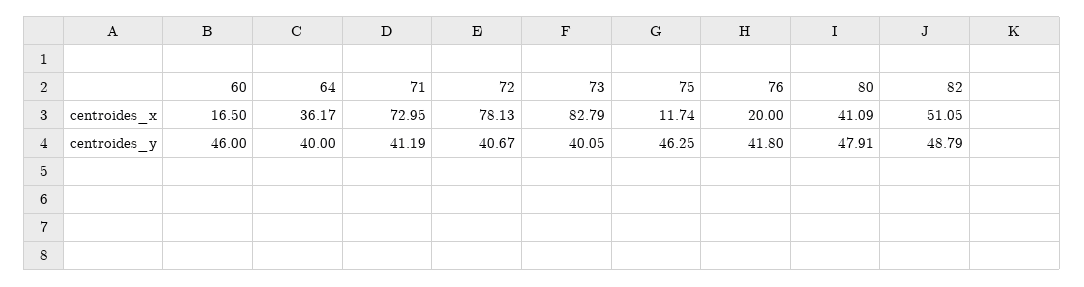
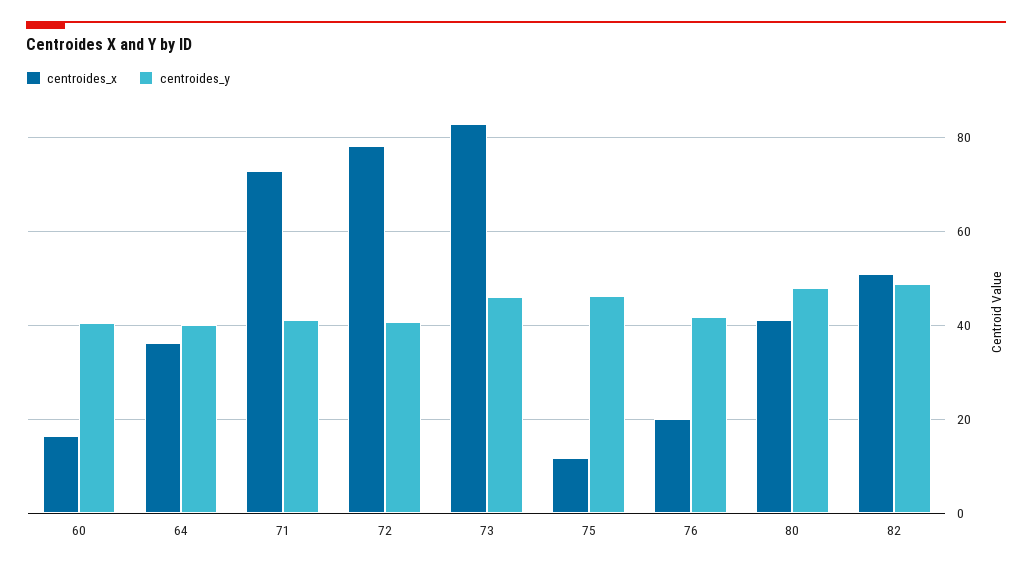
centroides_y, 60: 46 -> 40
centroides_y, 73: 40.05 -> 46

